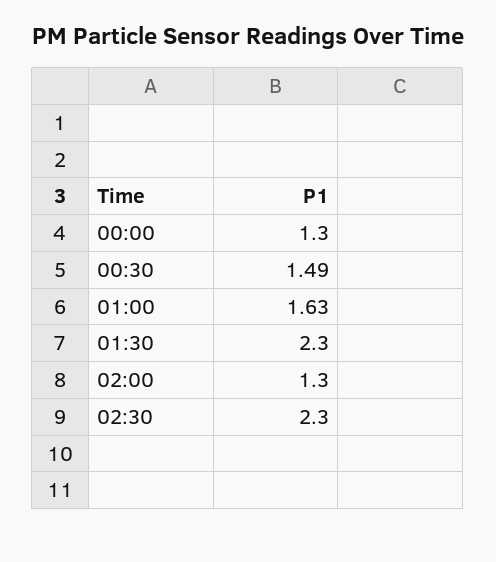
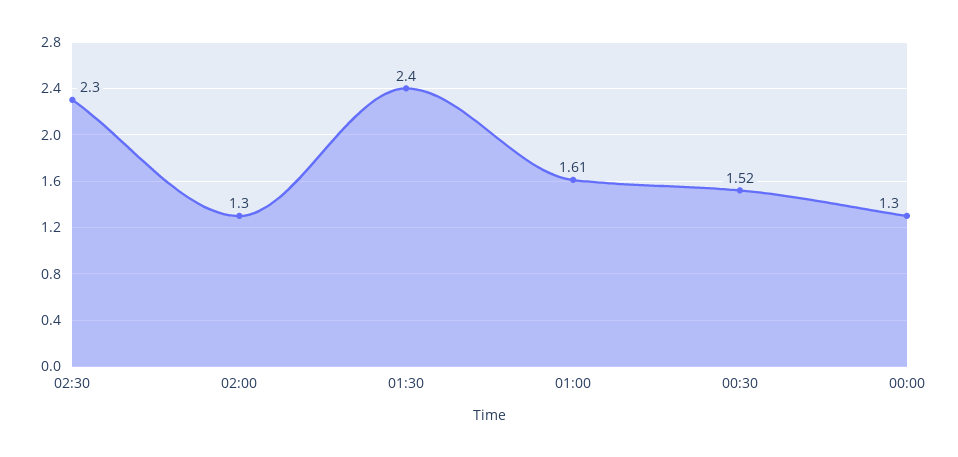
00:30: 1.49 -> 1.52
01:00: 1.63 -> 1.61
01:30: 2.3 -> 2.4

